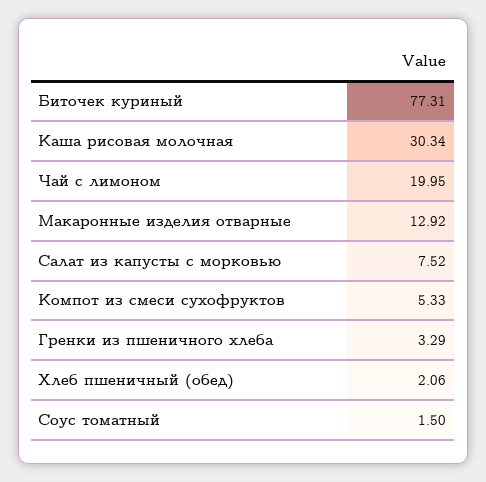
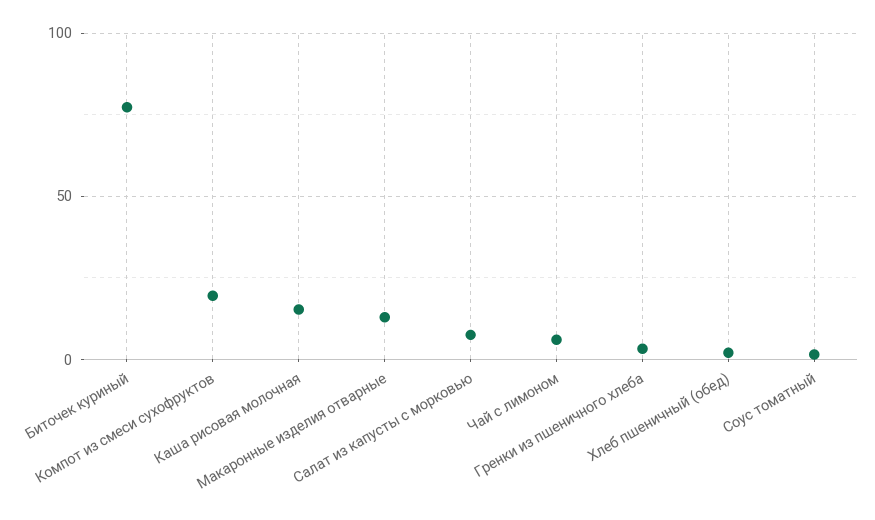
Каша рисовая молочная: 30.34 -> 15
Чай с лимоном: 19.95 -> 5
Компот из смеси сухофруктов: 5.33 -> 20

